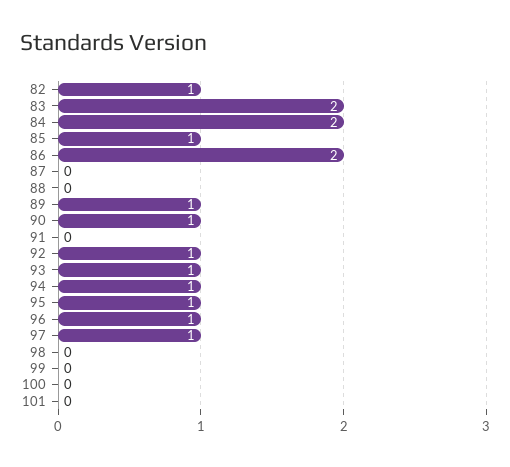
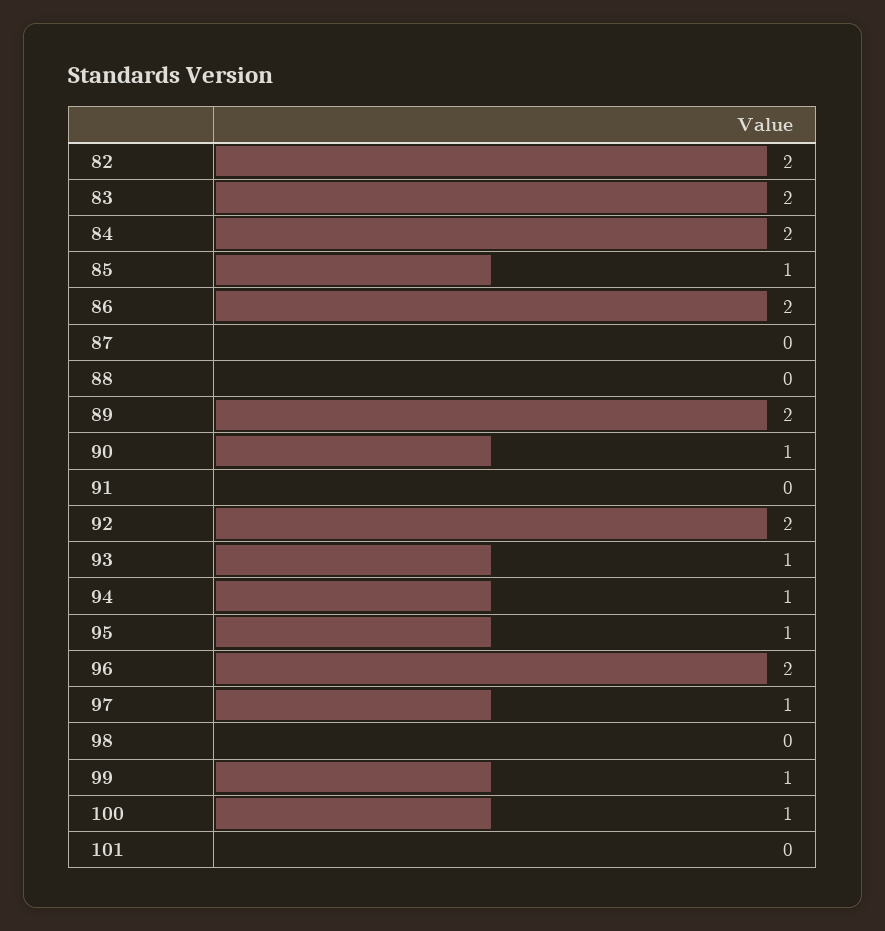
82: 1 -> 2
89: 1 -> 2
92: 1 -> 2
96: 1 -> 2
99: 0 -> 1
100: 0 -> 1

